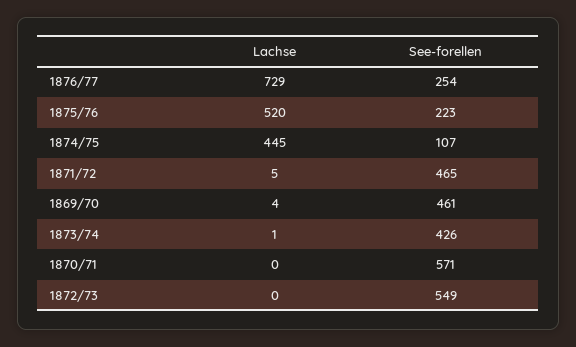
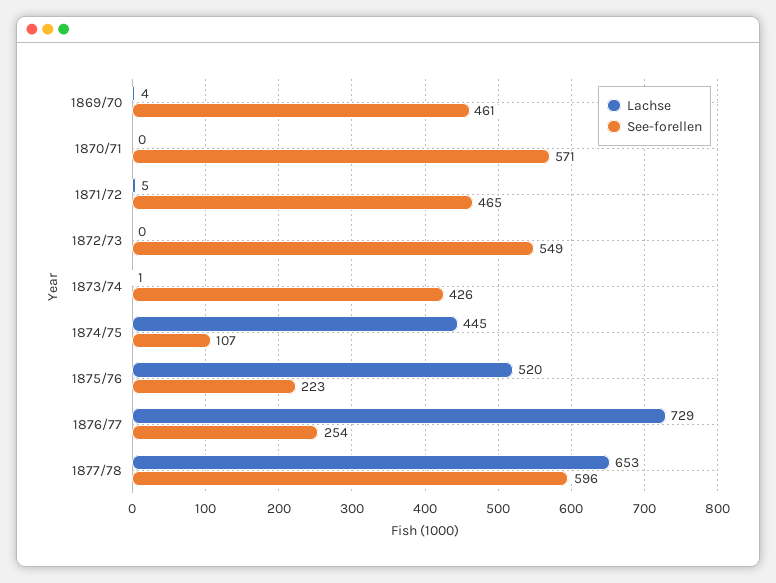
Lachse, 1877/78: none -> 653
See-forellen, 1877/78: none -> 596

